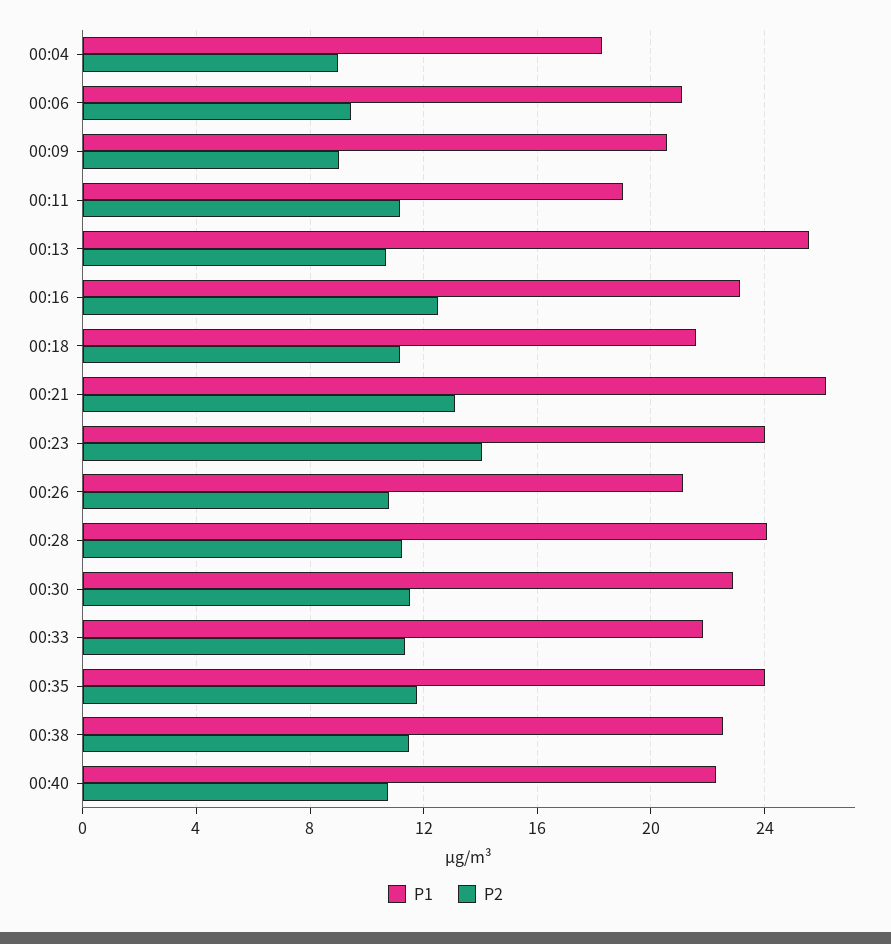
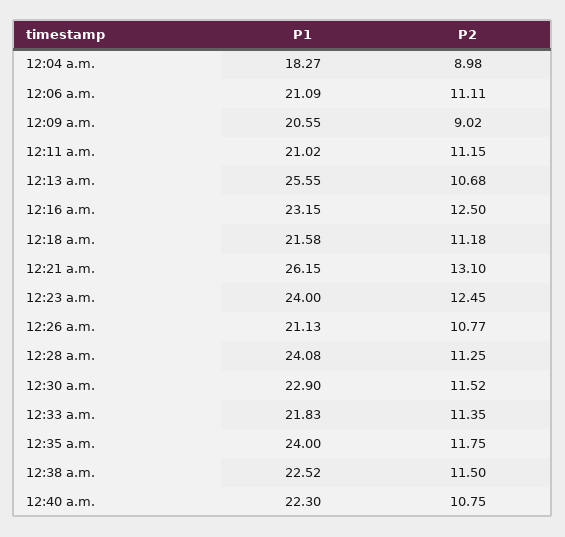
P2, 00:06: 9.5 -> 11.11
P1, 00:11: 19 -> 21.02
P2, 00:23: 14 -> 12.45

